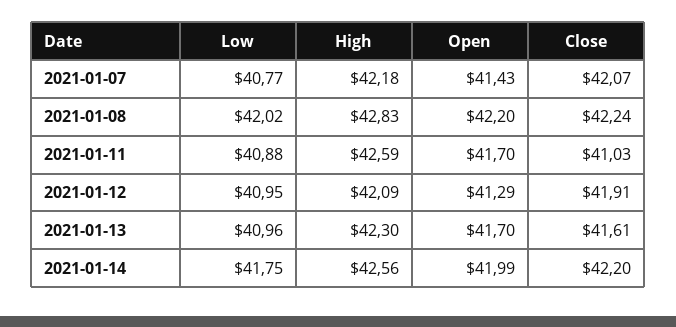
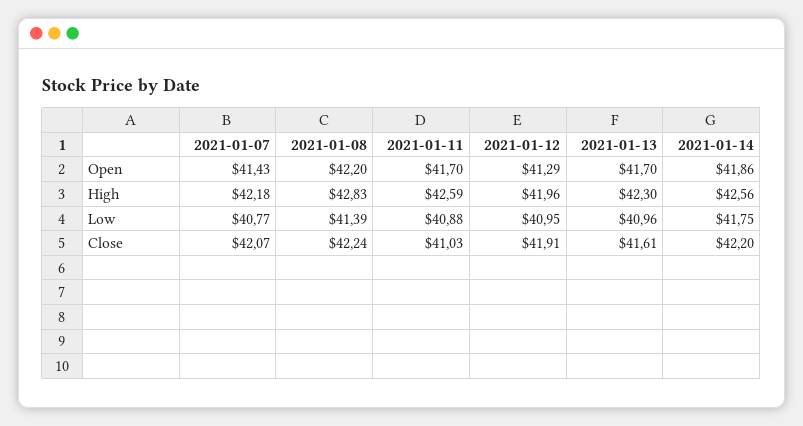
Low, 2021-01-08: 42.02 -> 41.39
High, 2021-01-12: 42.09 -> 41.96
Open, 2021-01-14: 41.99 -> 41.86

